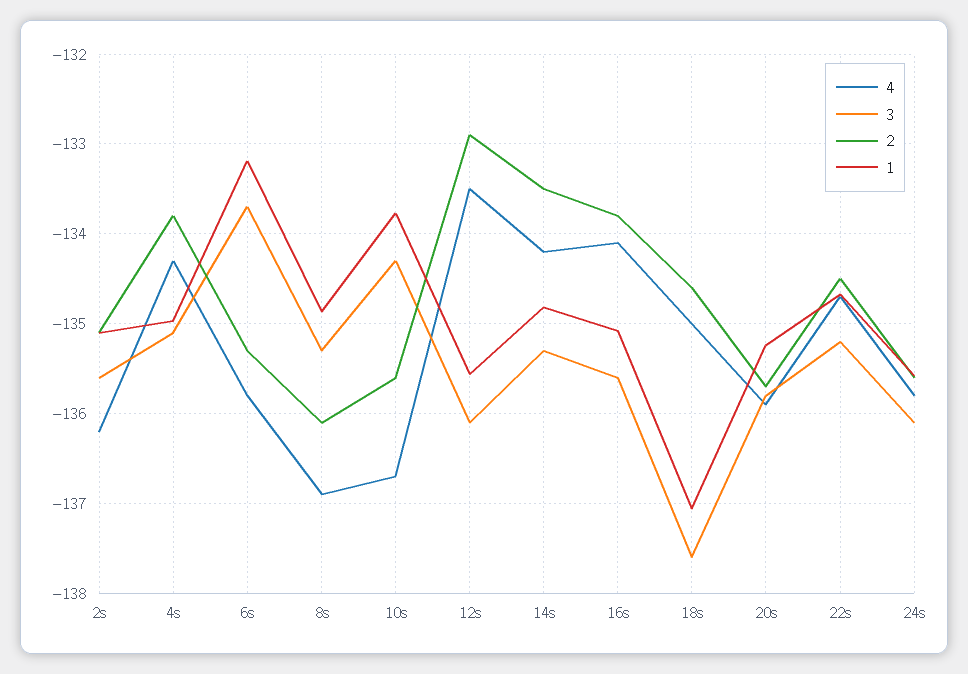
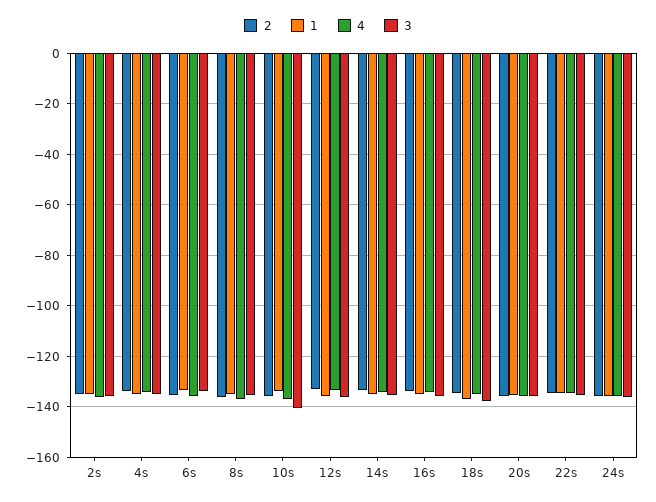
3, 10s: -134.3 -> -140

